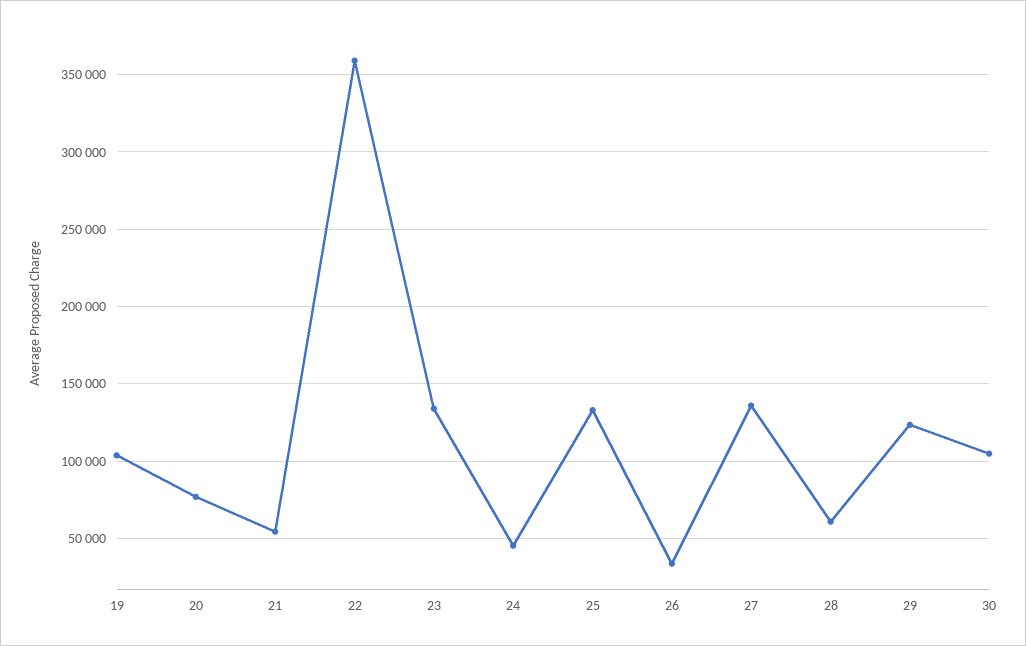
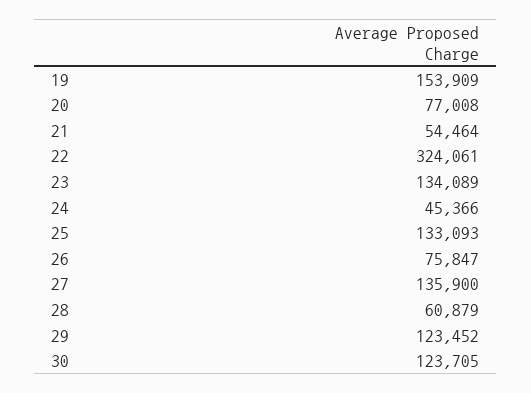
19: 105000 -> 153909
22: 360000 -> 324061
26: 35000 -> 75847
30: 105000 -> 123705

